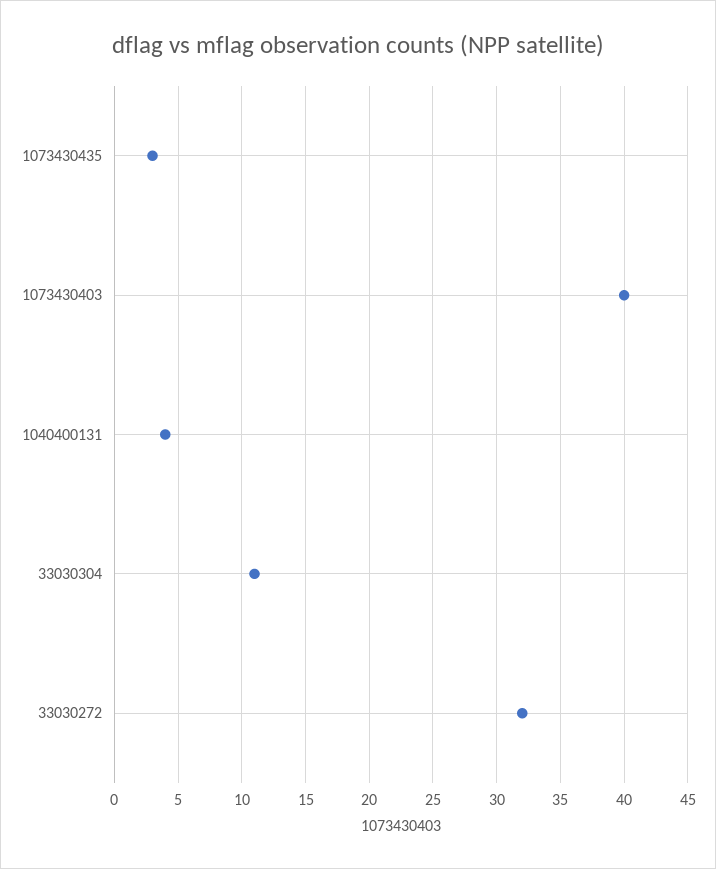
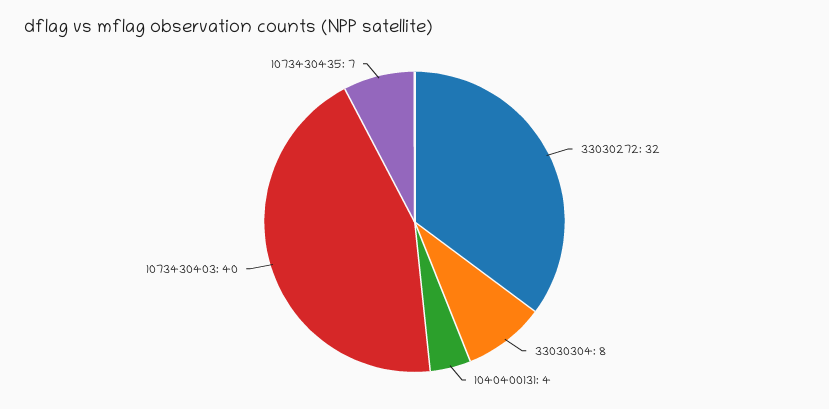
1073430435: 3 -> 7
33030304: 11 -> 8

